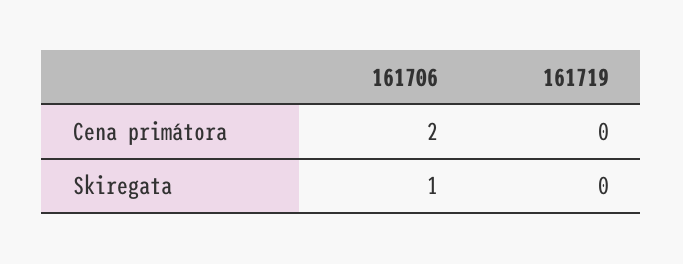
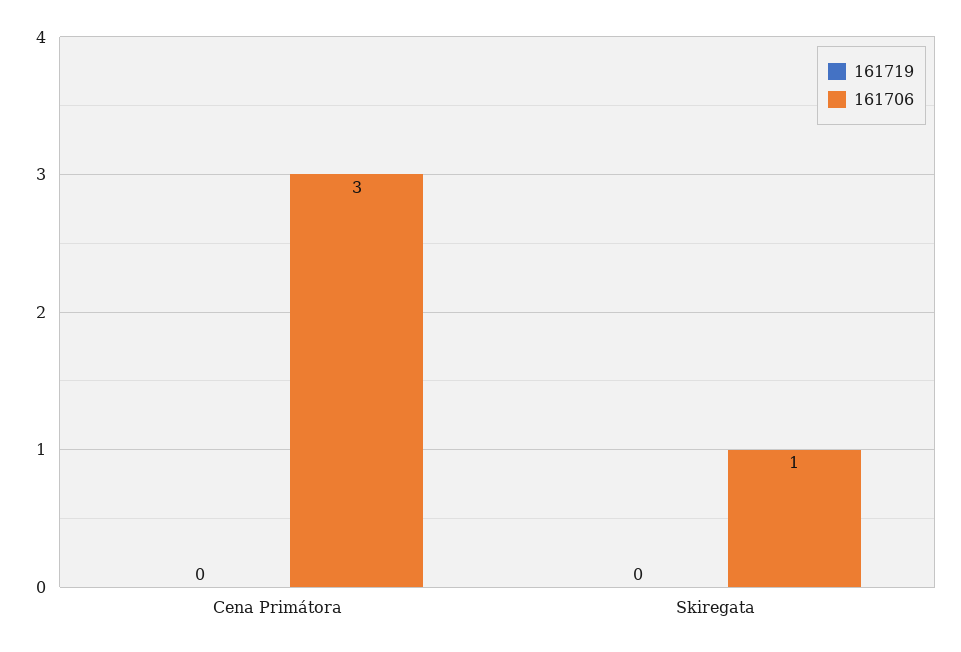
161706, Cena primátora: 2 -> 3

